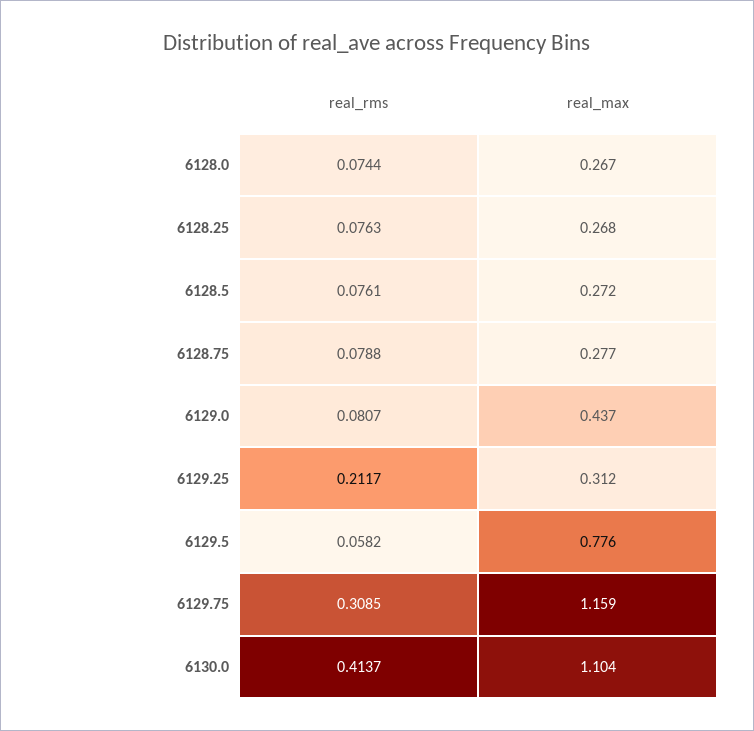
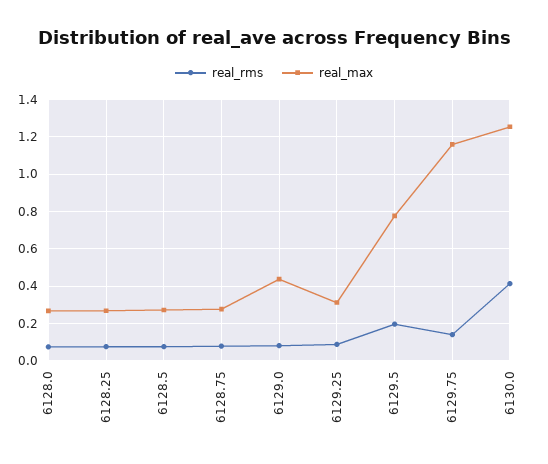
real_rms, 6129.25: 0.2117 -> 0.1
real_rms, 6129.5: 0.0582 -> 0.2
real_rms, 6129.75: 0.3085 -> 0.15
real_max, 6130.0: 1.104 -> 1.25

